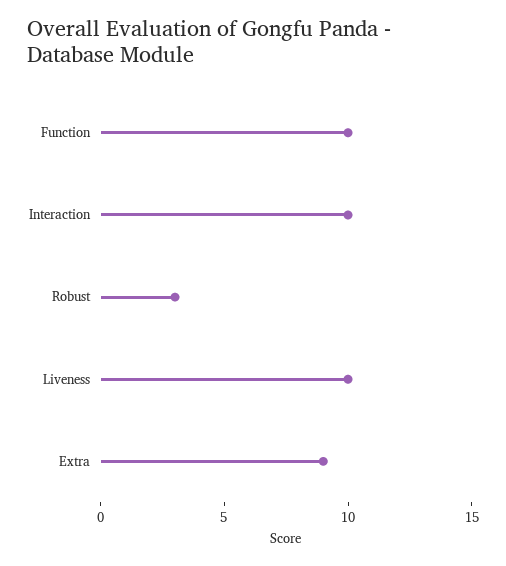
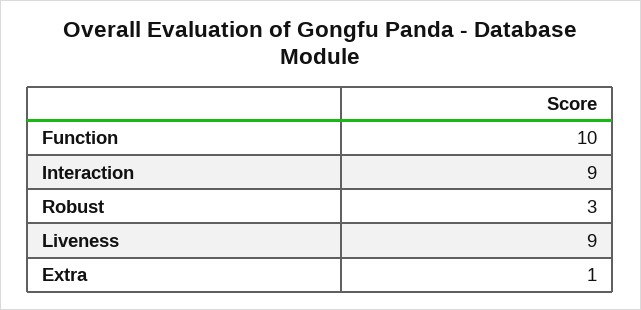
Interaction: 10 -> 9
Liveness: 10 -> 9
Extra: 9 -> 1

